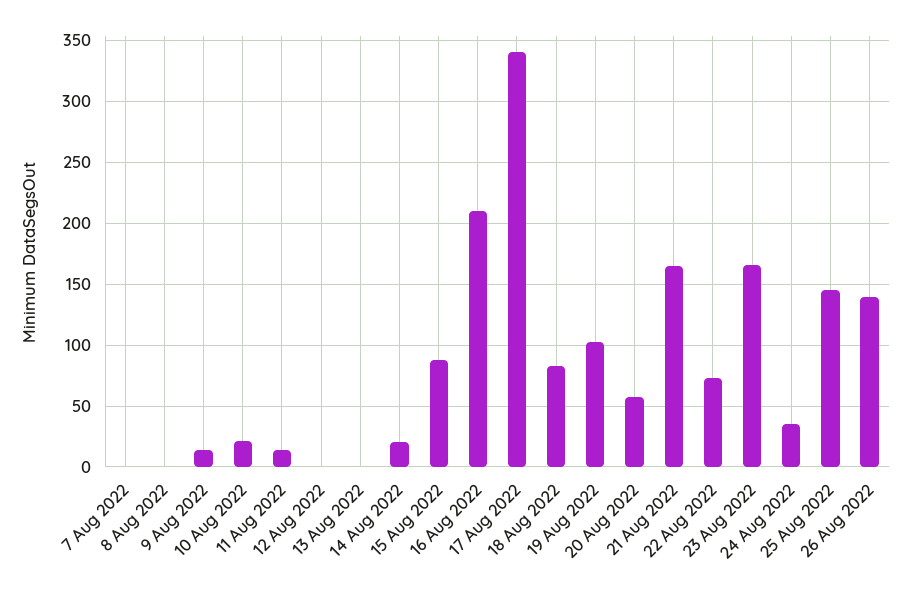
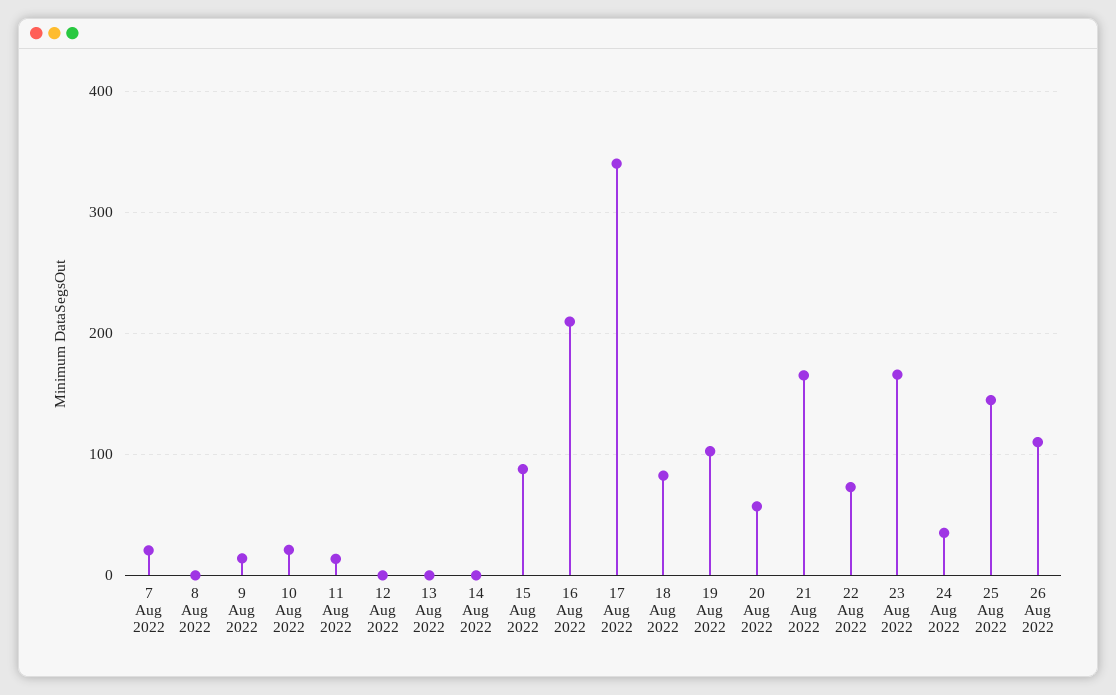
7 Aug 2022: 0 -> 20
14 Aug 2022: 20 -> 0
26 Aug 2022: 140 -> 110

